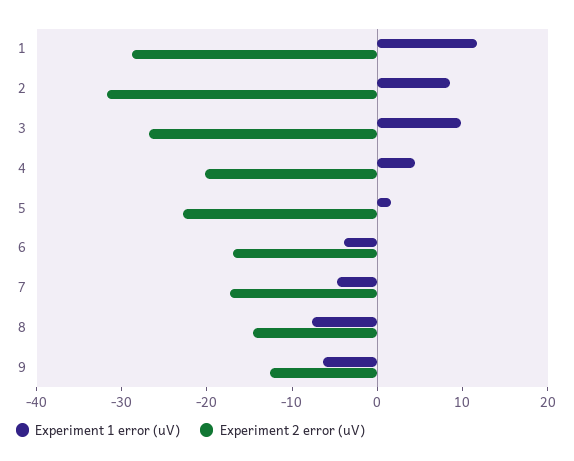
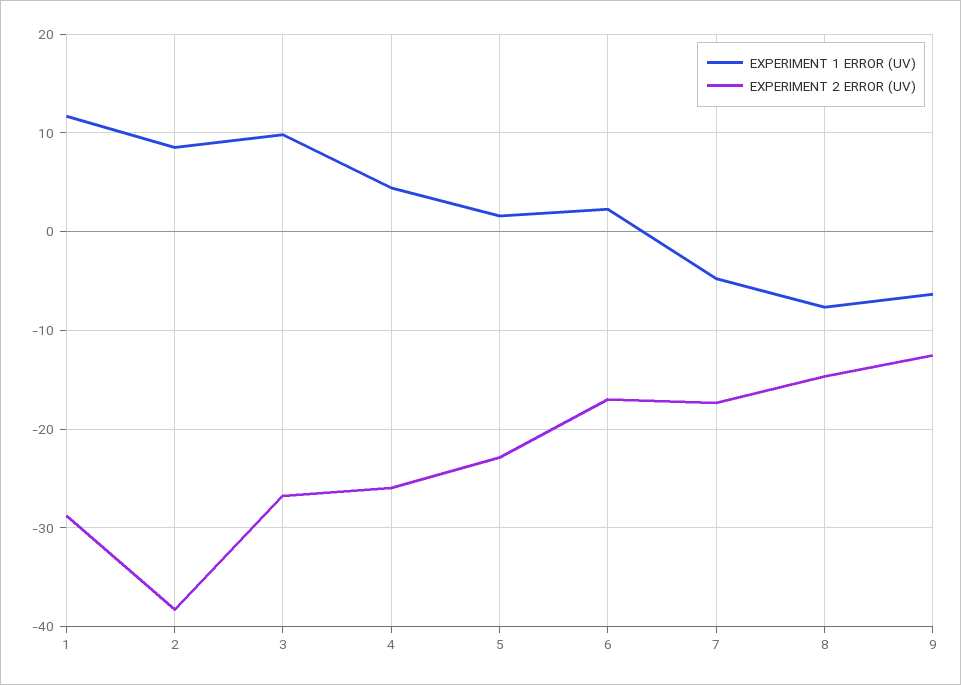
Experiment 2 error (uV), 2: -32 -> -38
Experiment 2 error (uV), 4: -20 -> -26
Experiment 1 error (uV), 6: -4 -> 2

